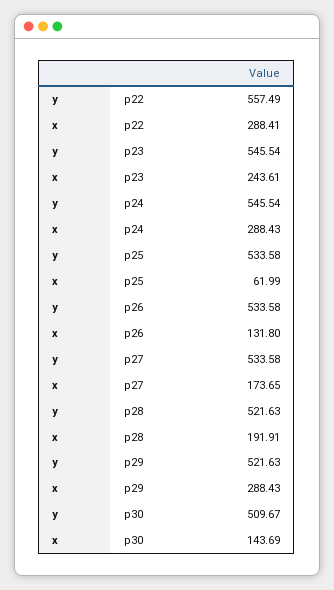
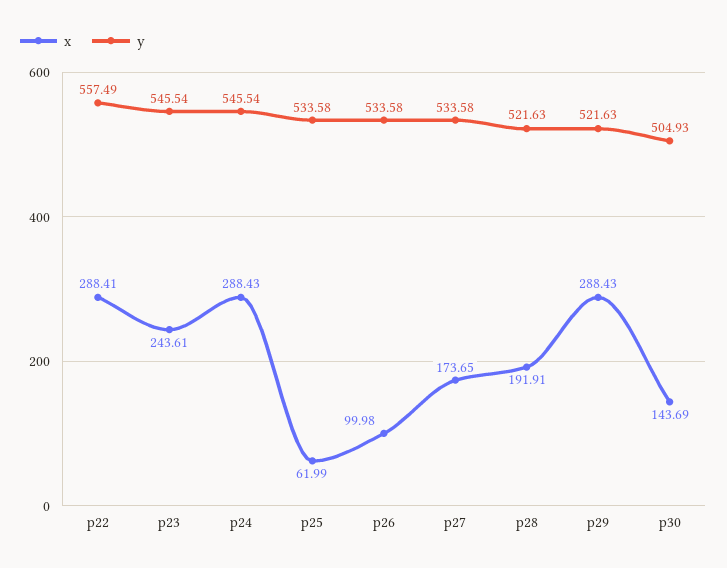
x, p26: 131.8 -> 99.98
y, p30: 509.67 -> 504.93

